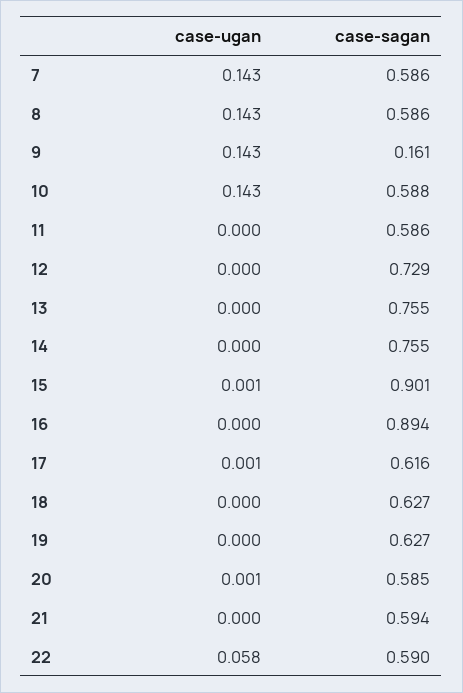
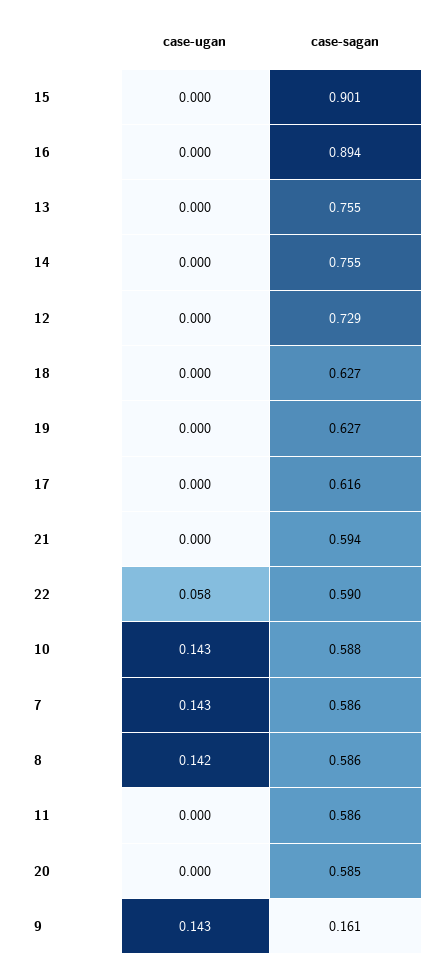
case-ugan, 8: 0.143 -> 0.142
case-ugan, 15: 0.001 -> 0
case-ugan, 17: 0.001 -> 0
case-ugan, 20: 0.001 -> 0

